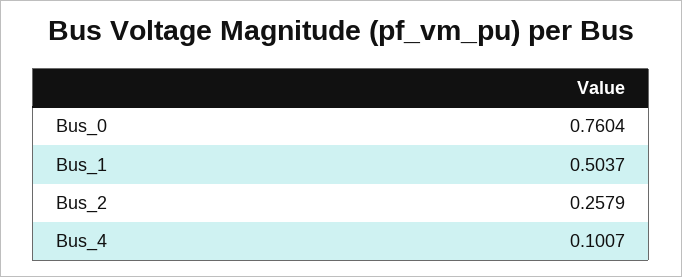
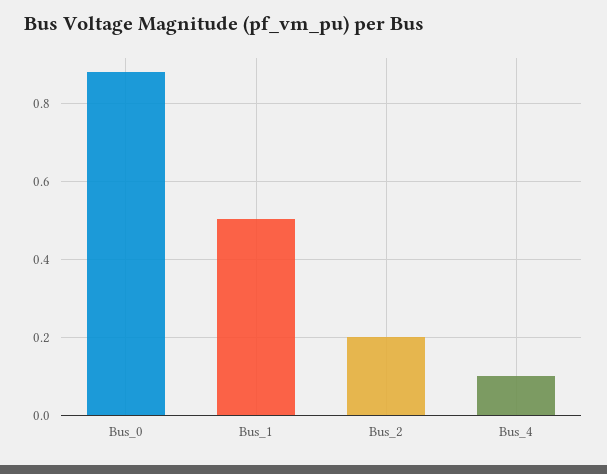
Bus_0: 0.7604 -> 0.88
Bus_2: 0.2579 -> 0.2

